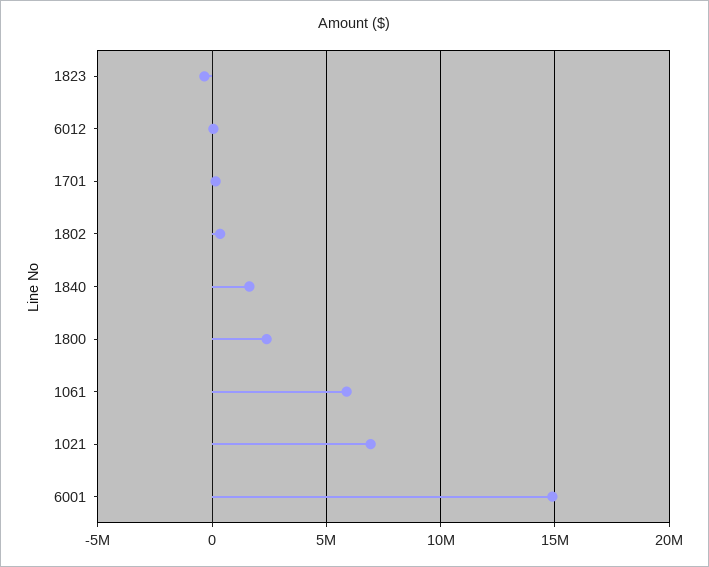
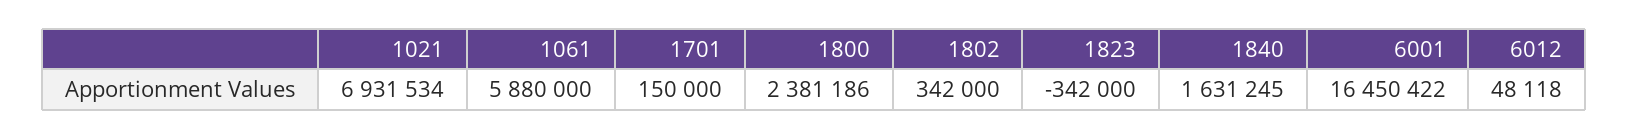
6001: 15000000 -> 16450422

